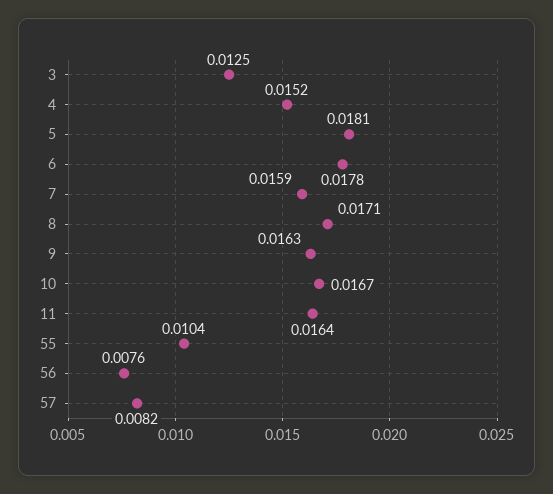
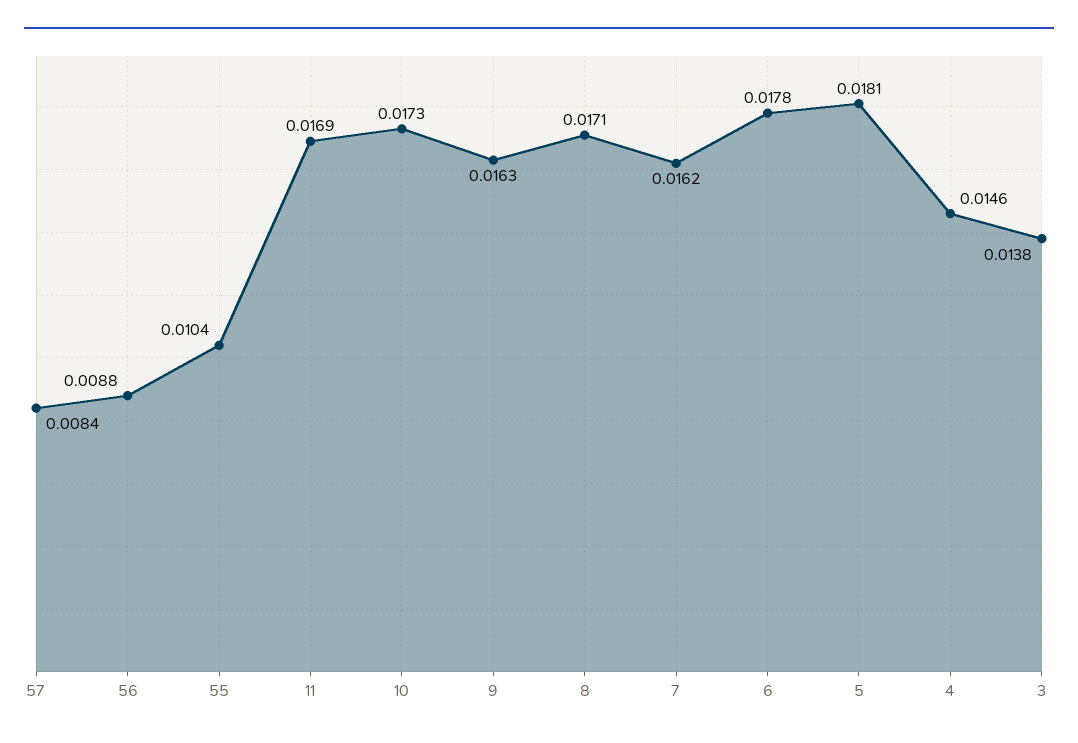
3: 0.0125 -> 0.0138
4: 0.0152 -> 0.0146
7: 0.0159 -> 0.0162
10: 0.0167 -> 0.0173
11: 0.0164 -> 0.0169
56: 0.0076 -> 0.0088
57: 0.0082 -> 0.0084

